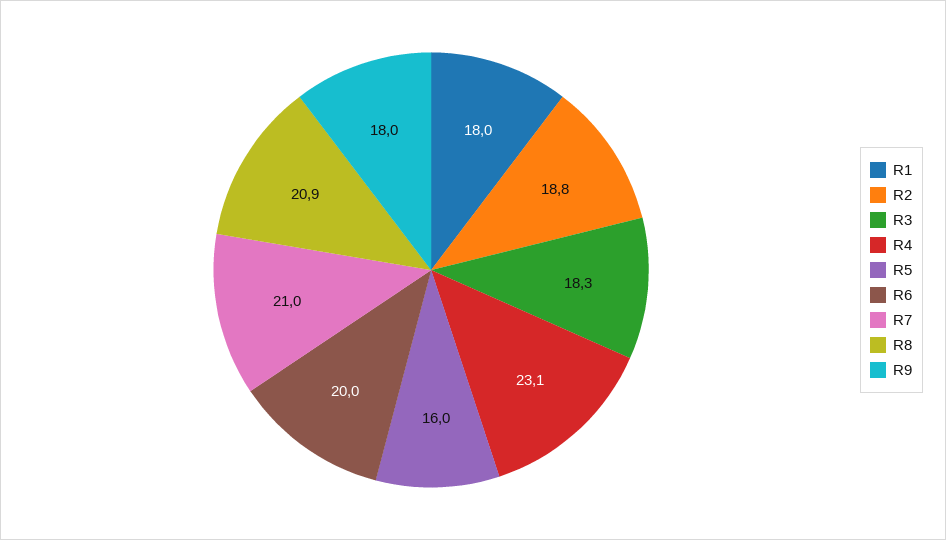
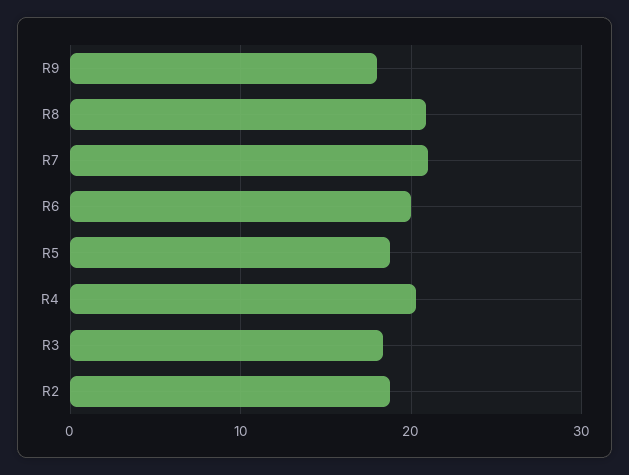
R1: 18 -> none
R4: 23.1 -> 20
R5: 16 -> 19

